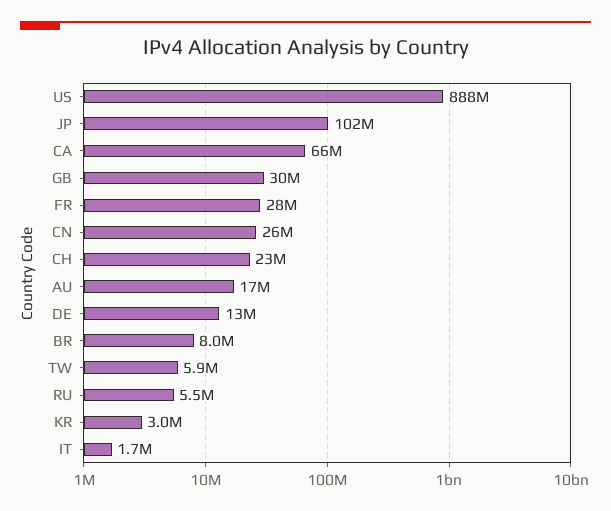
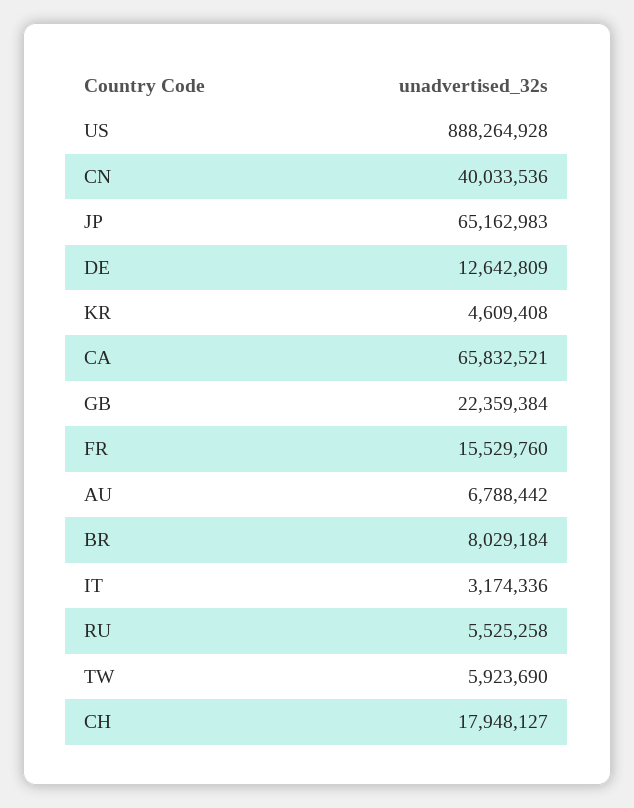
JP: 102000000 -> 65162983
GB: 30000000 -> 22359384
FR: 28000000 -> 15529760
CN: 26000000 -> 40033536
CH: 23000000 -> 17948127
AU: 17000000 -> 6788442
KR: 3000000 -> 4609408
IT: 1700000 -> 3174336

